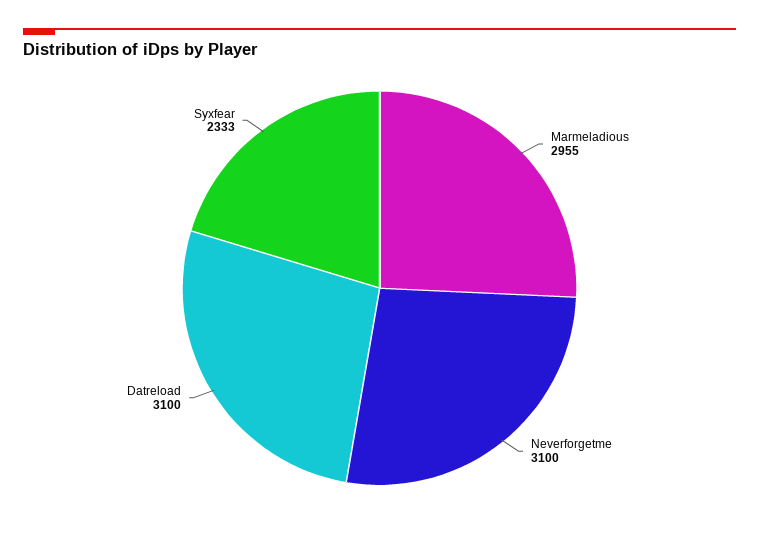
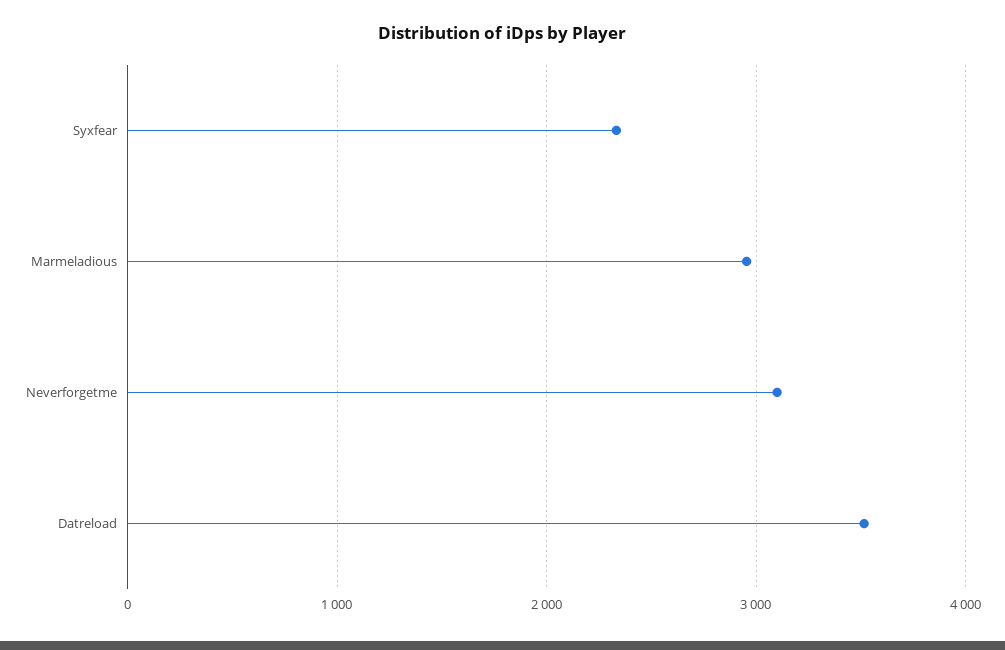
Datreload: 3100 -> 3500

